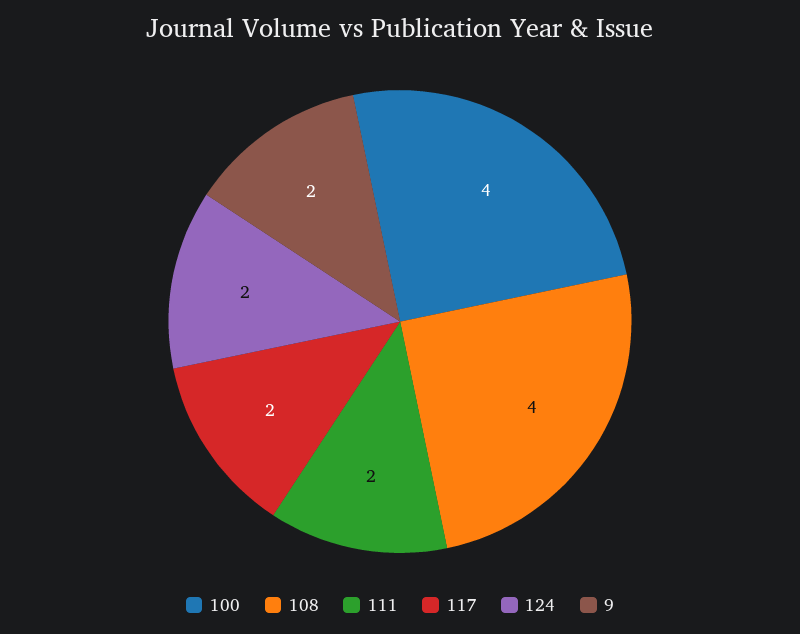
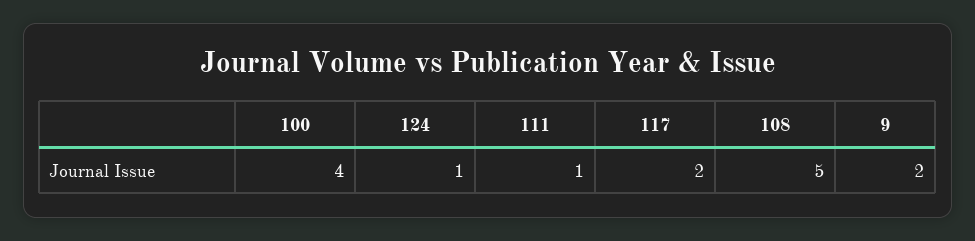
108: 4 -> 5
111: 2 -> 1
124: 2 -> 1

